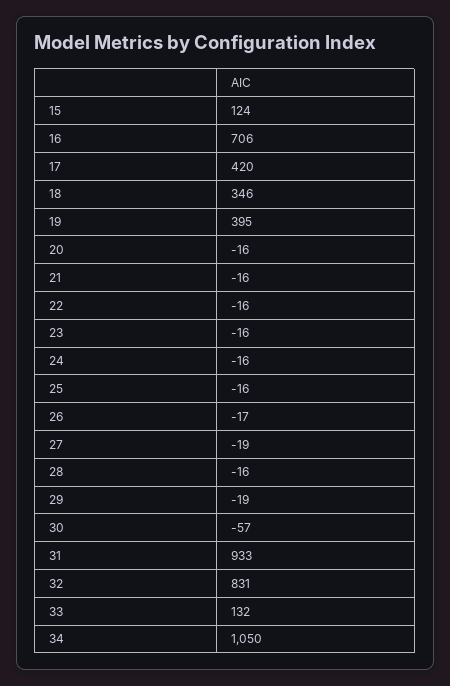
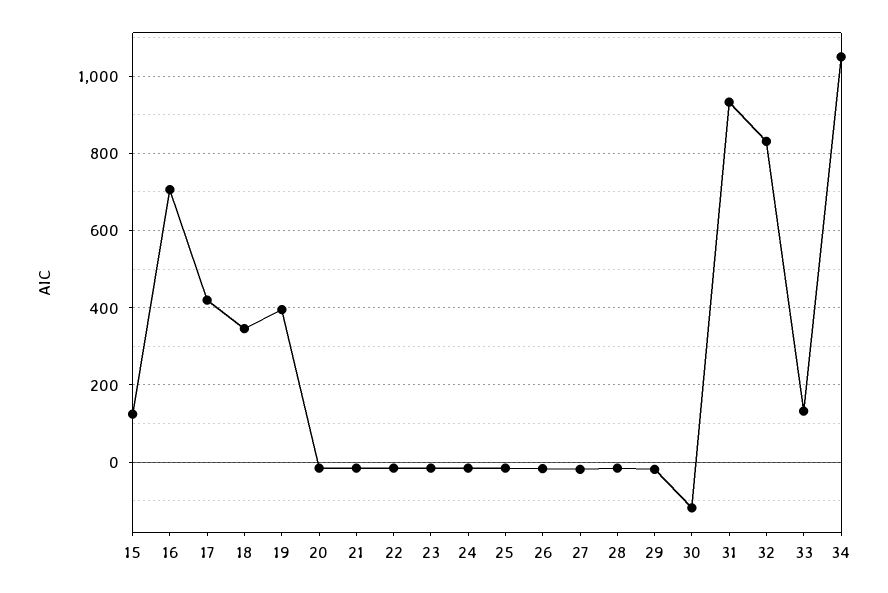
30: -57 -> -120

